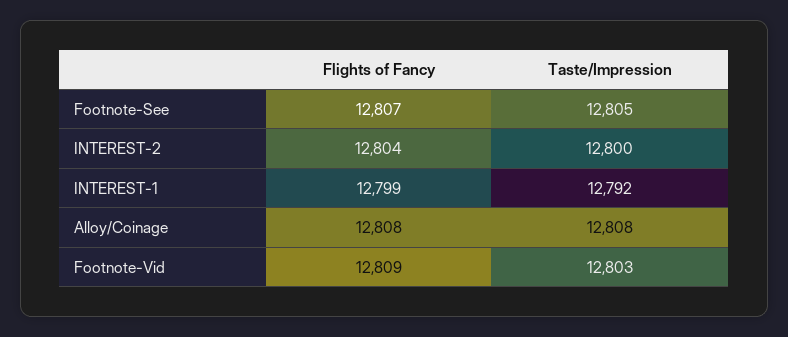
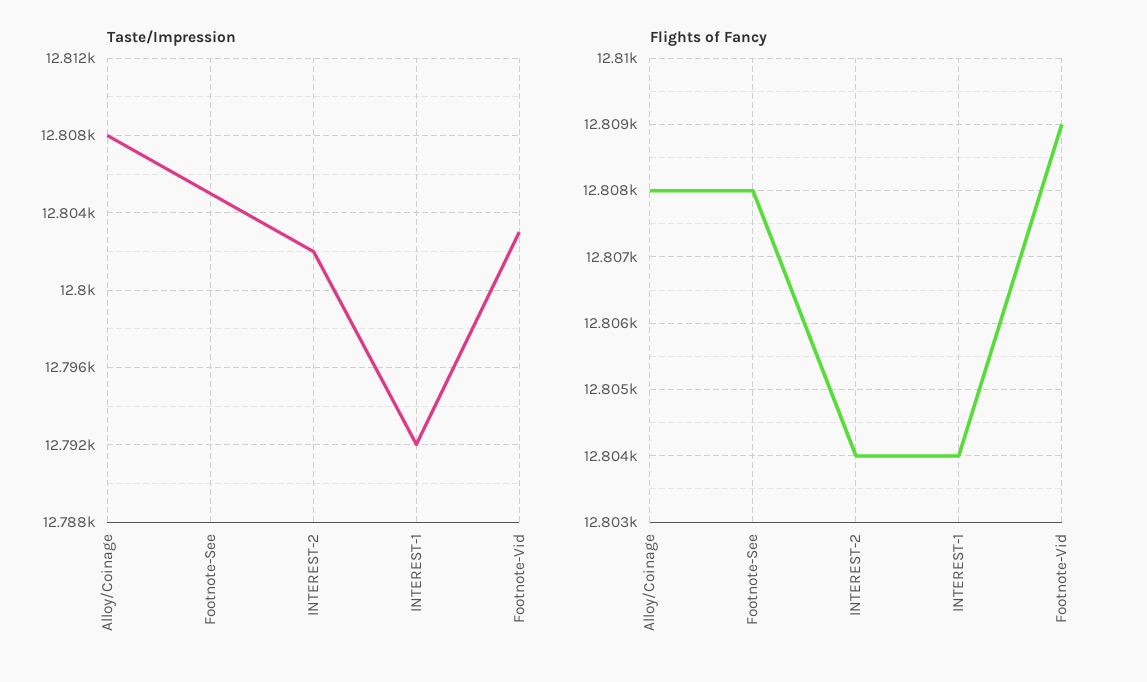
Flights of Fancy, Footnote-See: 12807 -> 12808
Taste/Impression, INTEREST-2: 12800 -> 12802
Flights of Fancy, INTEREST-1: 12799 -> 12804

